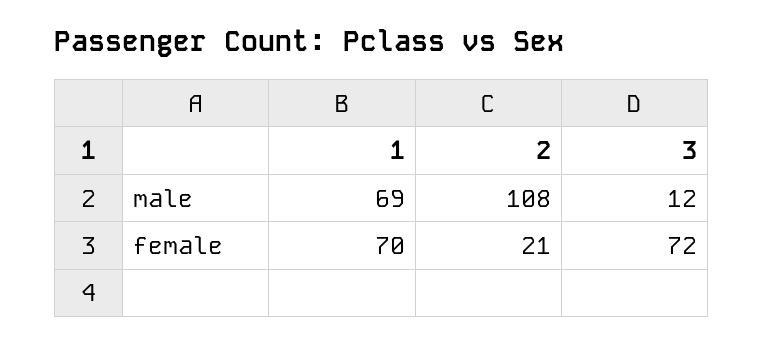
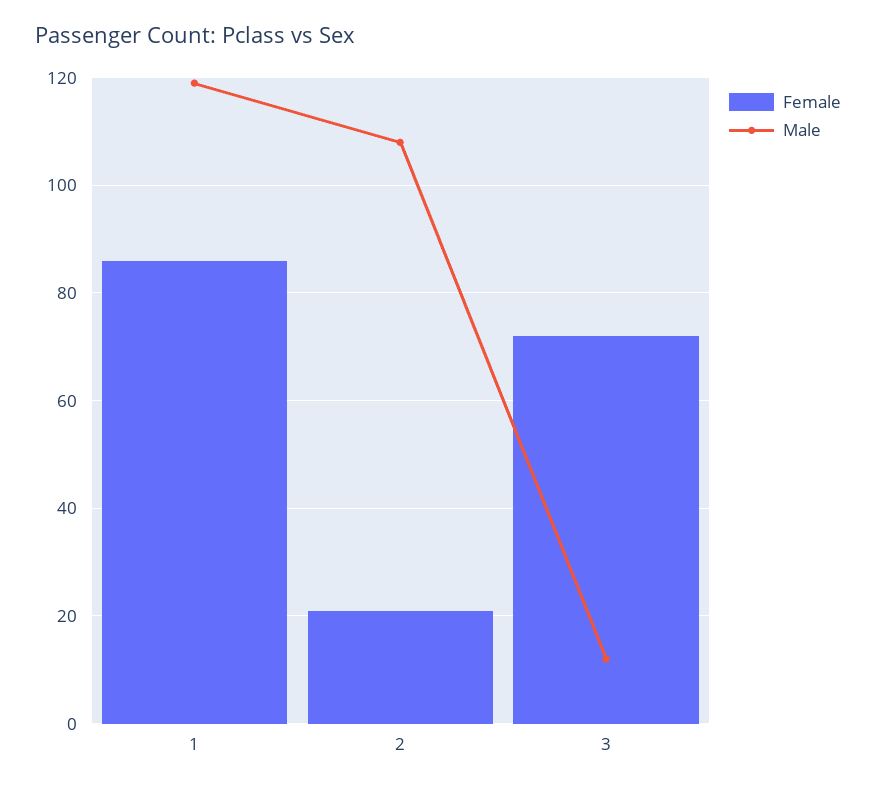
male, 1: 69 -> 120
female, 1: 70 -> 85

